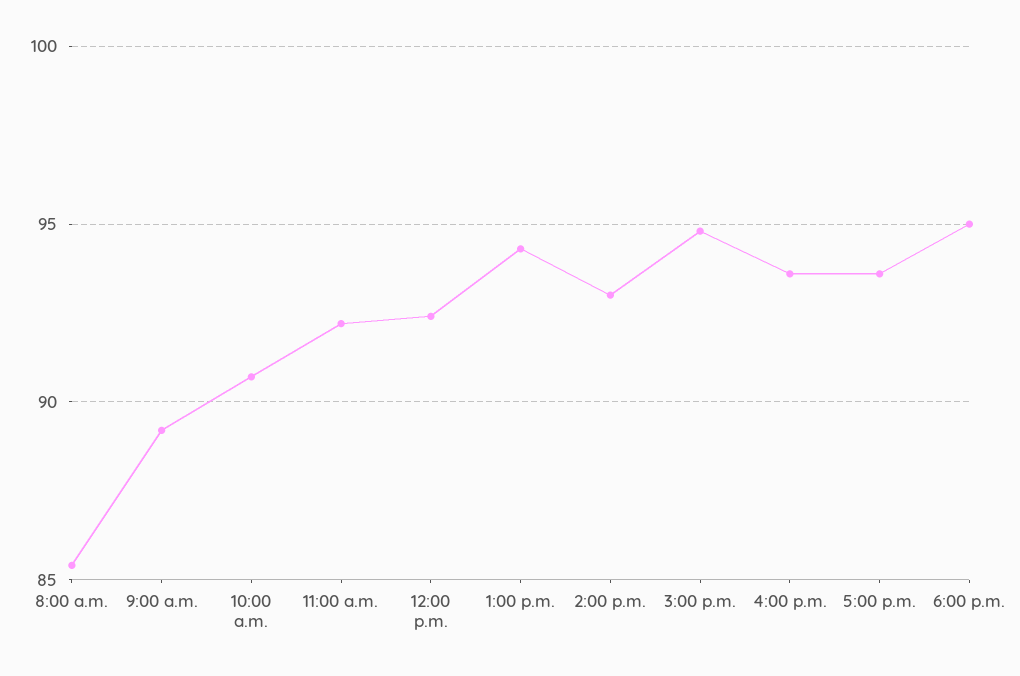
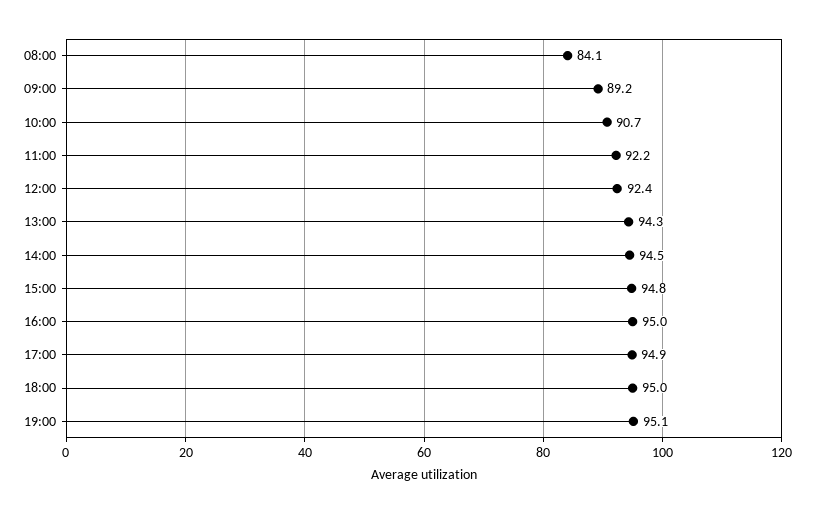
8:00 a.m.: 85.5 -> 84.1
2:00 p.m.: 93 -> 94.5
4:00 p.m.: 93.5 -> 95
5:00 p.m.: 93.5 -> 94.9
19:00: none -> 95.1

